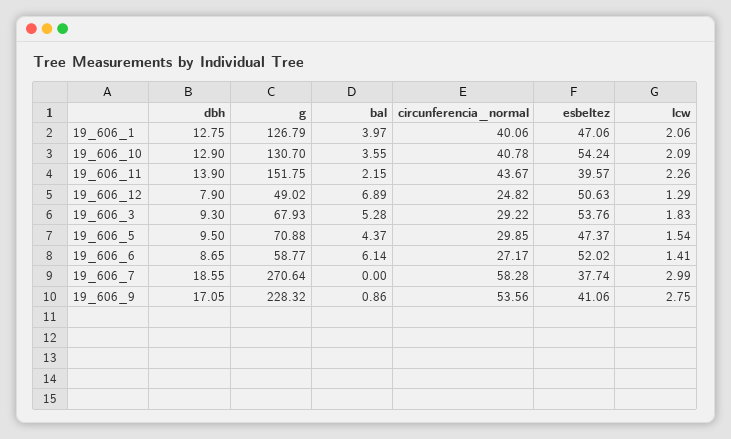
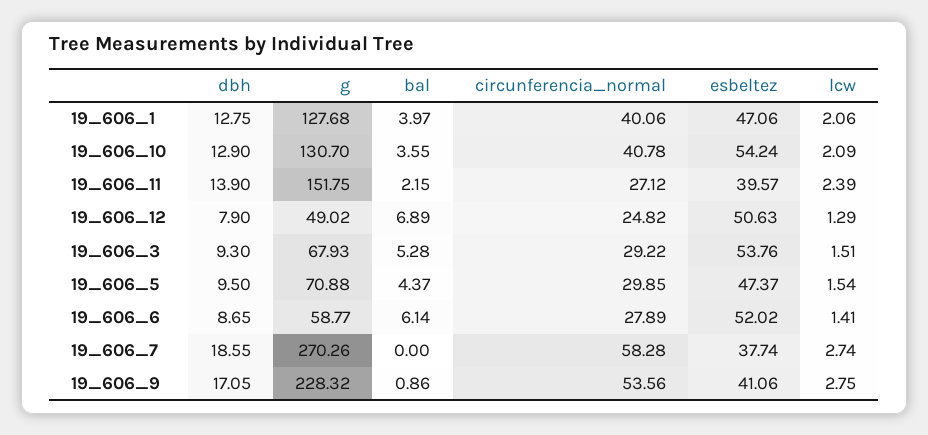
g, 19_606_1: 126.79 -> 127.68
circunferencia_normal, 19_606_11: 43.67 -> 27.12
lcw, 19_606_11: 2.26 -> 2.39
lcw, 19_606_3: 1.83 -> 1.51
circunferencia_normal, 19_606_6: 27.17 -> 27.89
g, 19_606_7: 270.64 -> 270.26
lcw, 19_606_7: 2.99 -> 2.74

